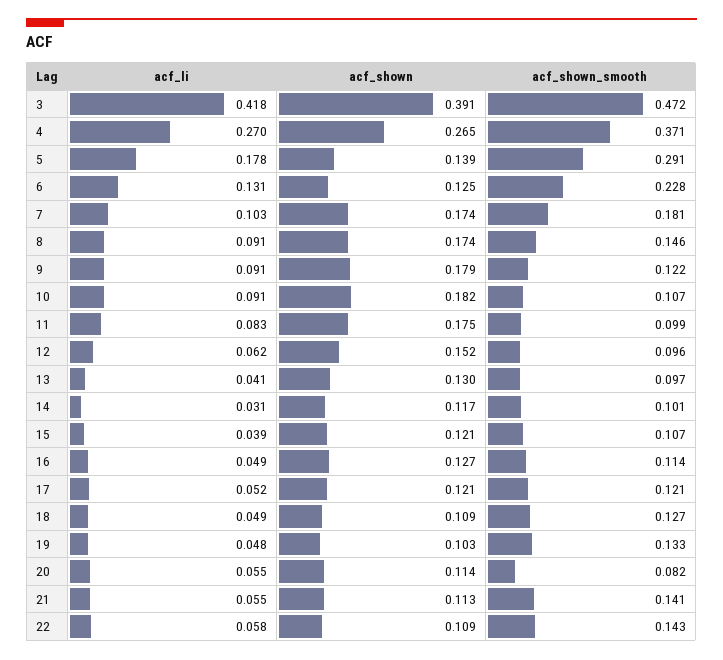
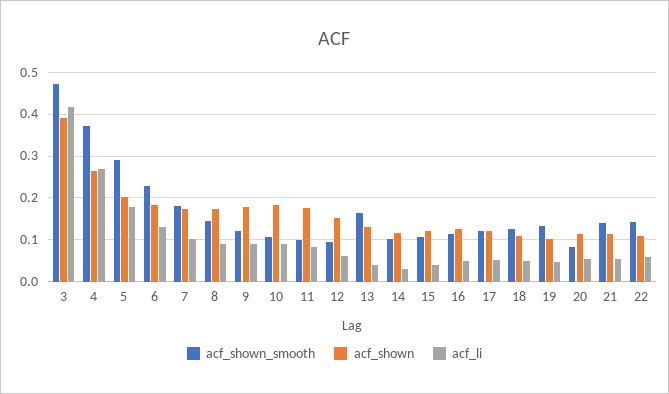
acf_shown, 5: 0.139 -> 0.2
acf_shown, 6: 0.125 -> 0.18
acf_shown_smooth, 13: 0.097 -> 0.16

